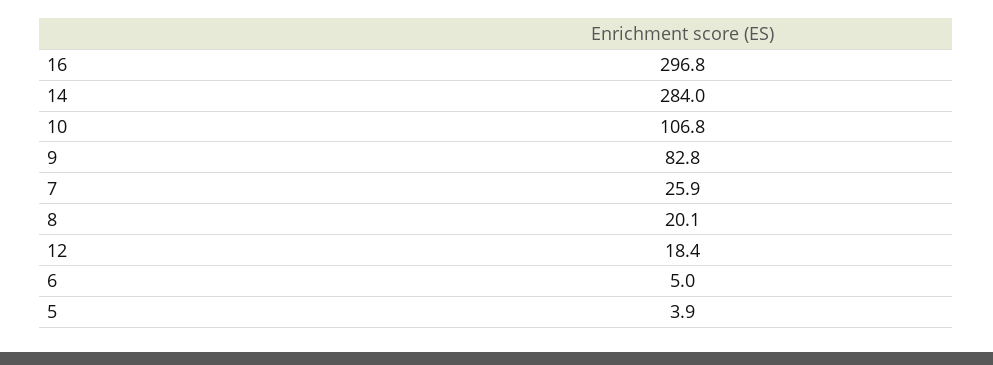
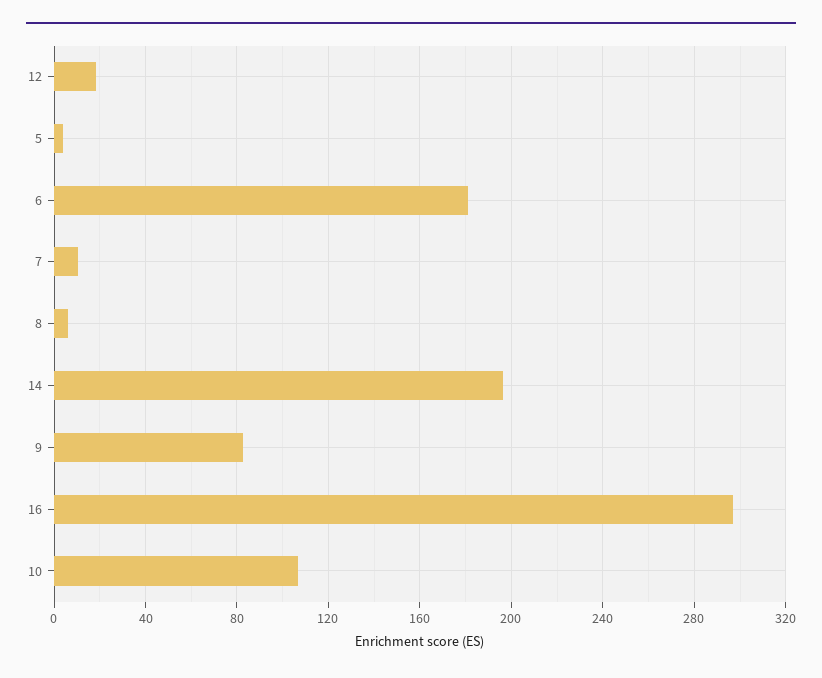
14: 284 -> 195
7: 25.9 -> 10
8: 20.1 -> 5
6: 5 -> 180

